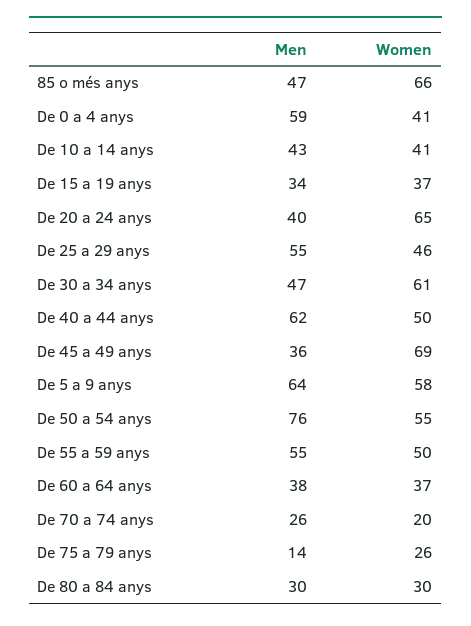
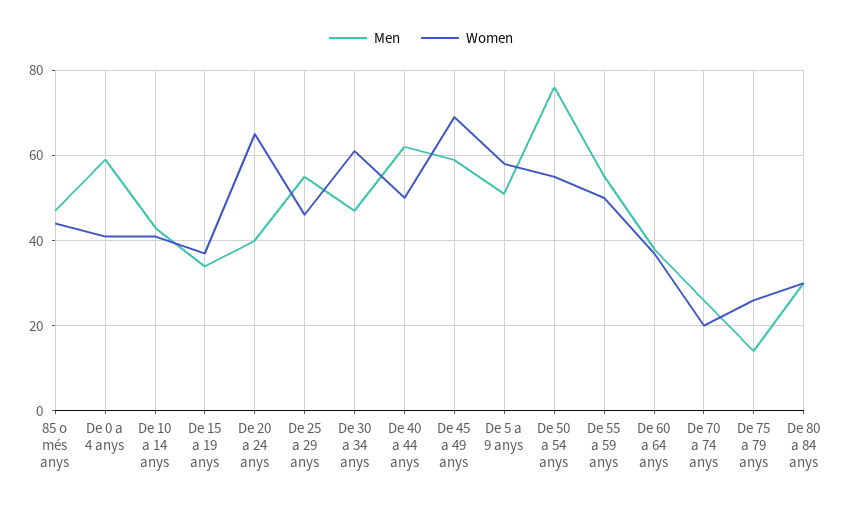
Women, 85 o més anys: 66 -> 45
Men, De 45 a 49 anys: 36 -> 60
Men, De 5 a 9 anys: 64 -> 50

